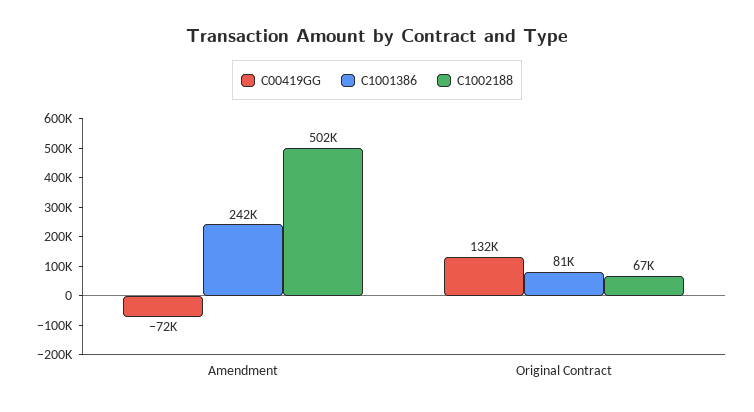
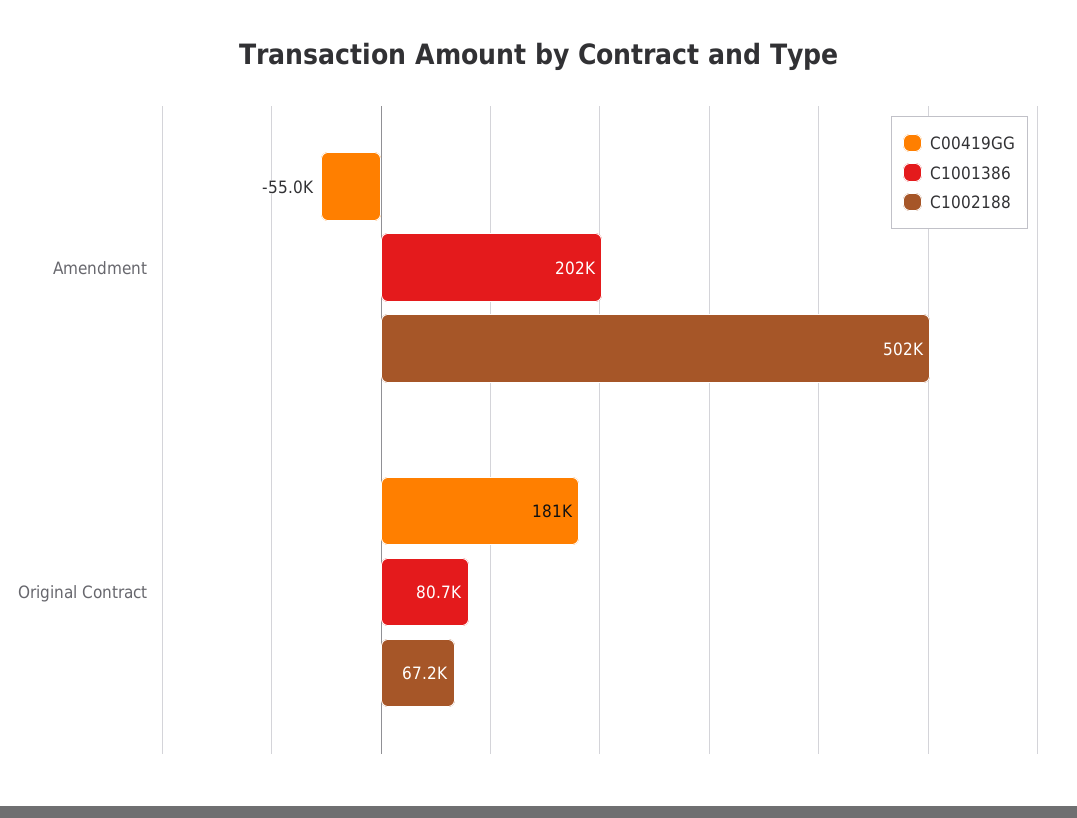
C00419GG, Amendment: -72000 -> -55000
C1001386, Amendment: 242000 -> 202000
C00419GG, Original Contract: 132000 -> 181000

